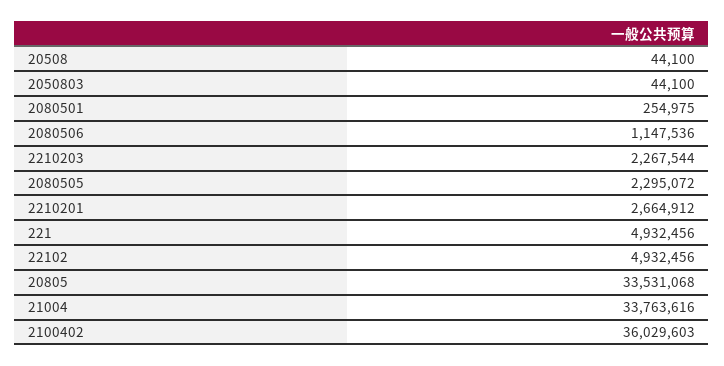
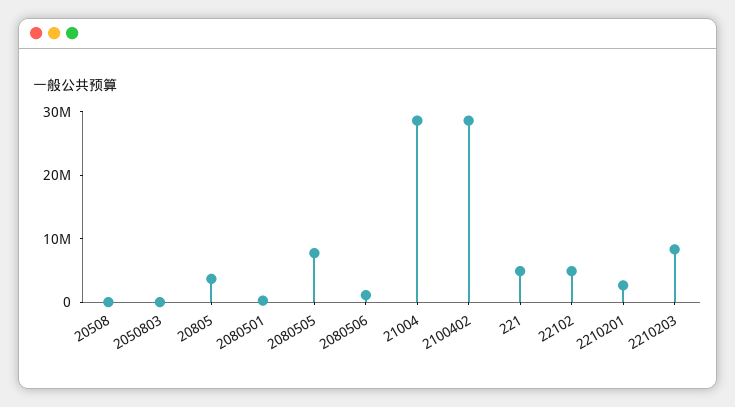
2210203: 2267544 -> 8000000
2080505: 2295072 -> 8000000
20805: 33531068 -> 4000000
21004: 33763616 -> 28000000
2100402: 36029603 -> 28000000

